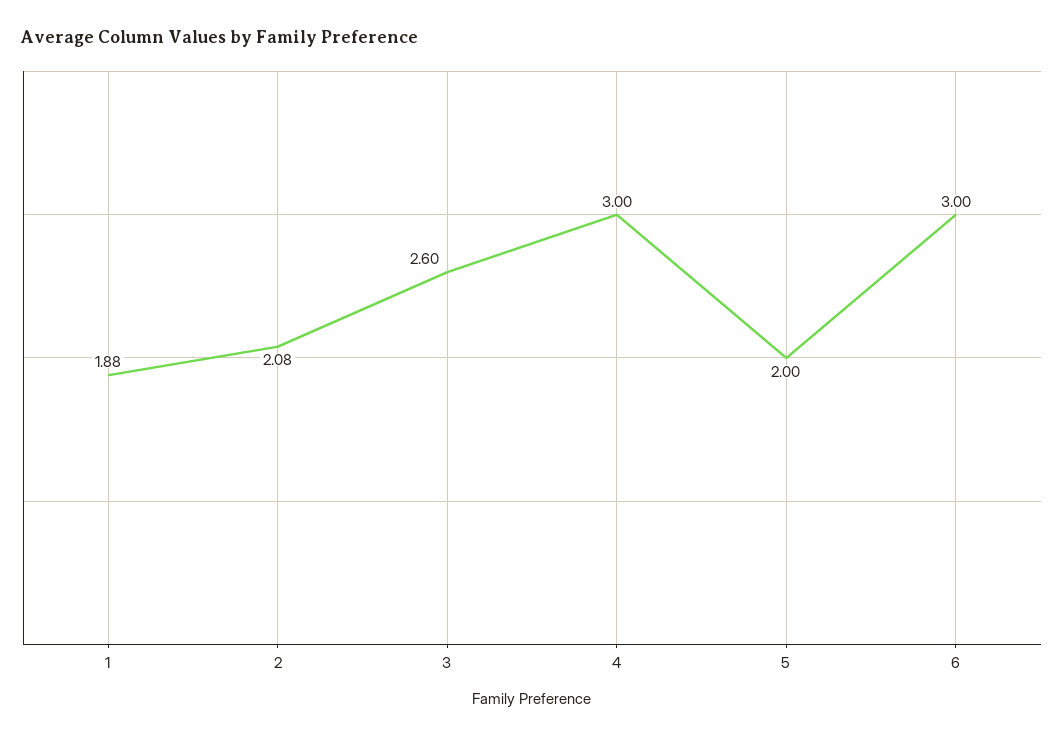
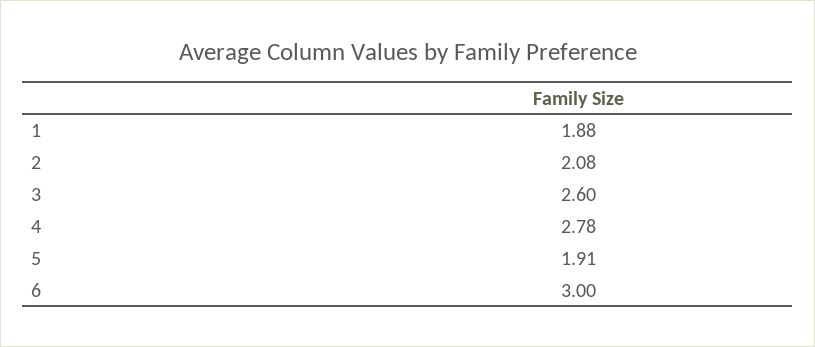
4: 3 -> 2.78
5: 2 -> 1.91

